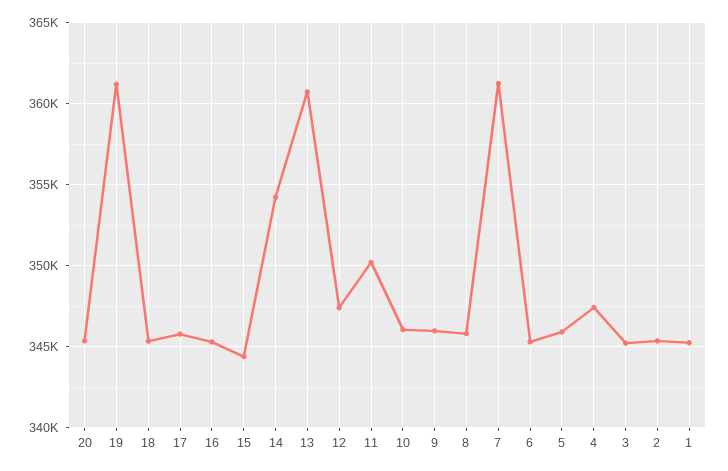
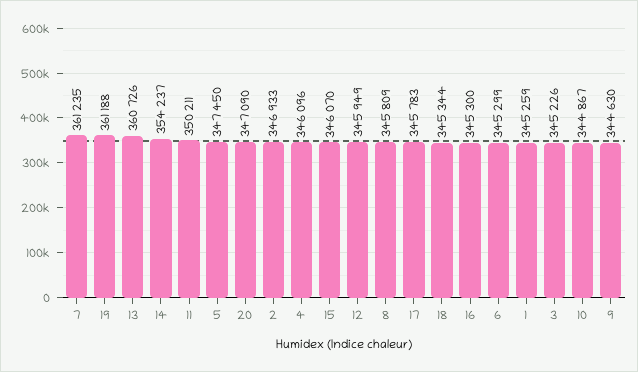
20: 345500 -> 347090
15: 344500 -> 346070
12: 347500 -> 345949
10: 346000 -> 344867
9: 346000 -> 344630
5: 346000 -> 347450
4: 347500 -> 346096
2: 345500 -> 346933

